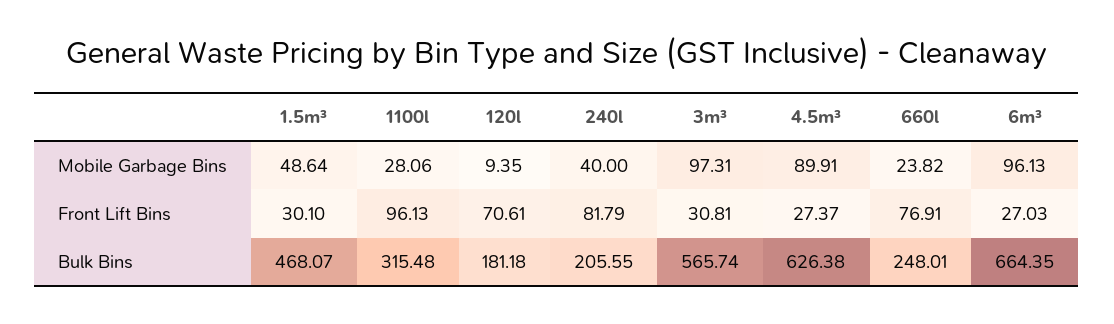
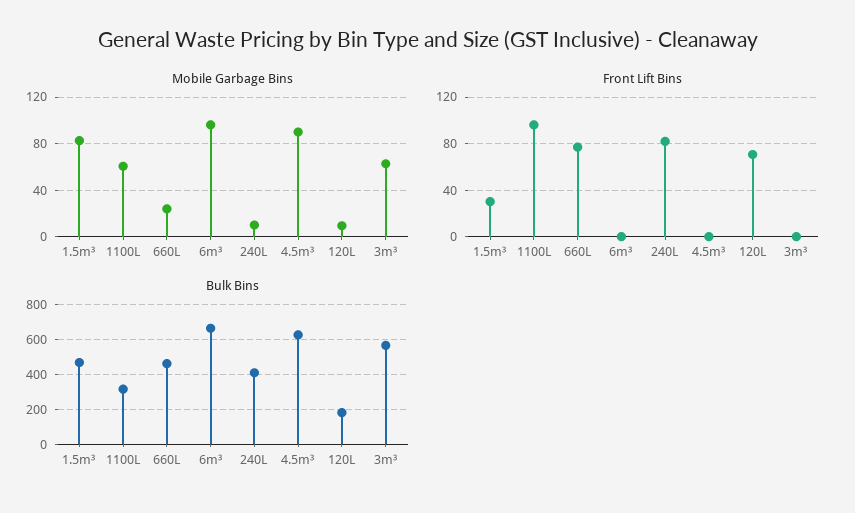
Mobile Garbage Bins, 1.5m³: 48.64 -> 80
Mobile Garbage Bins, 1100l: 28.06 -> 60
Mobile Garbage Bins, 240l: 40 -> 10
Mobile Garbage Bins, 3m³: 97.31 -> 60
Front Lift Bins, 3m³: 30.81 -> 0
Front Lift Bins, 4.5m³: 27.37 -> 0
Front Lift Bins, 6m³: 27.03 -> 0
Bulk Bins, 240l: 205.55 -> 400
Bulk Bins, 660l: 248.01 -> 450

